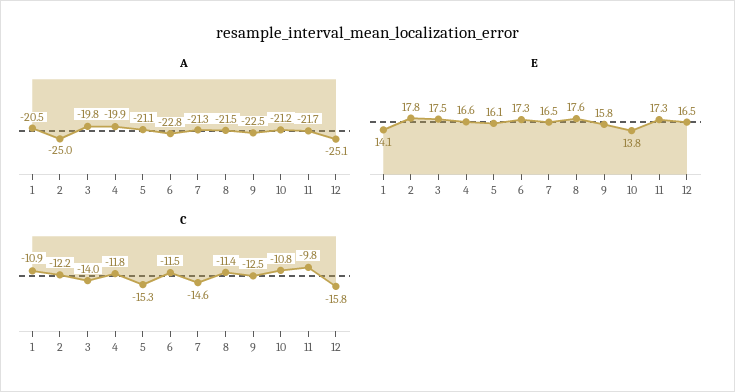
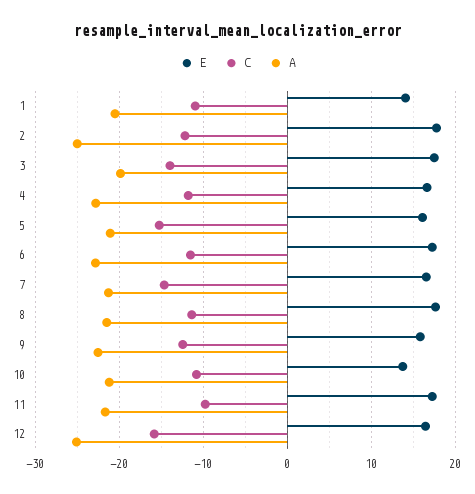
A, 4: -19.9 -> -23

